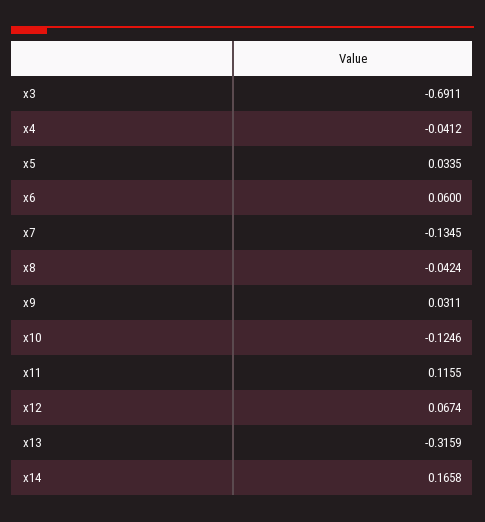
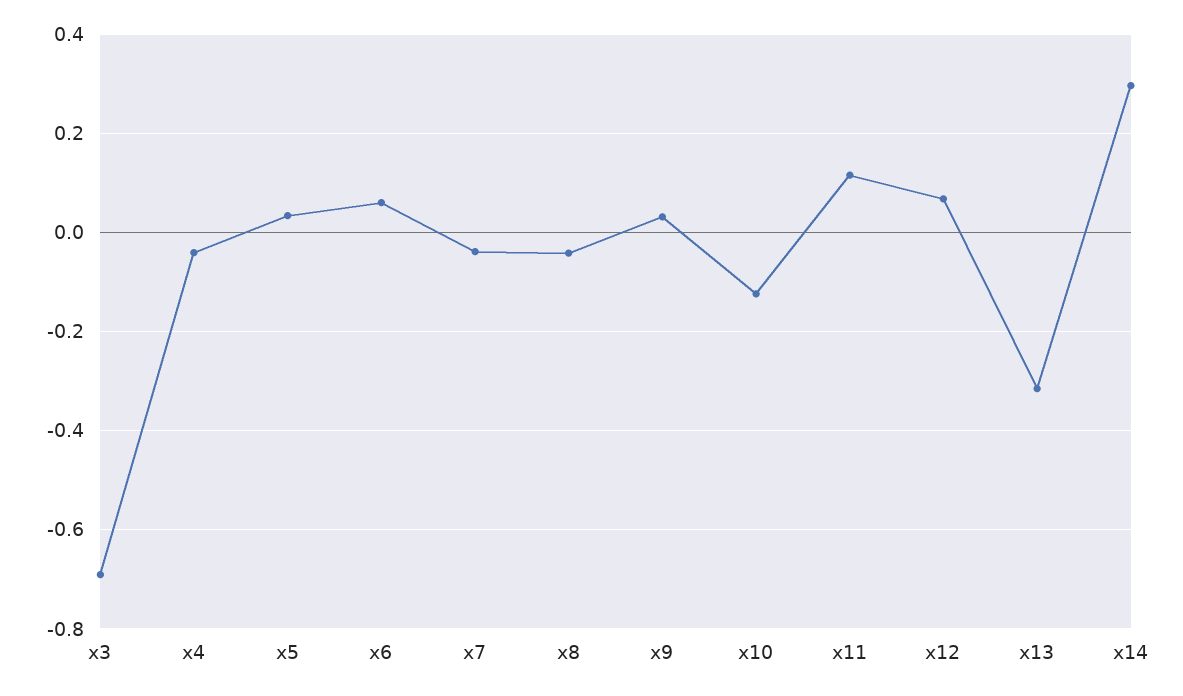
x7: -0.1345 -> -0.04
x14: 0.1658 -> 0.3

